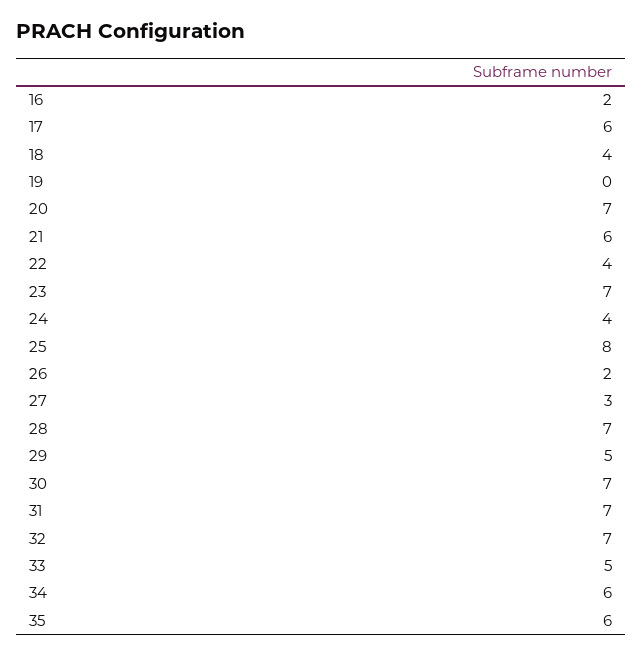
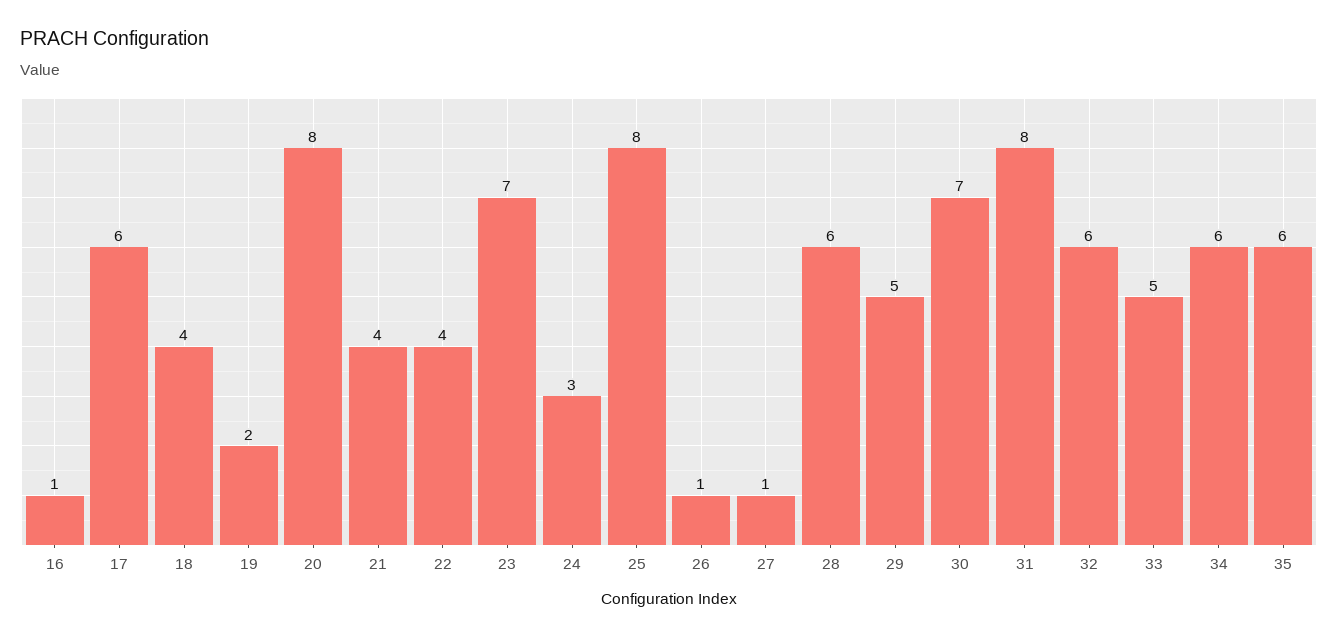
16: 2 -> 1
19: 0 -> 2
20: 7 -> 8
21: 6 -> 4
24: 4 -> 3
26: 2 -> 1
27: 3 -> 1
28: 7 -> 6
31: 7 -> 8
32: 7 -> 6

